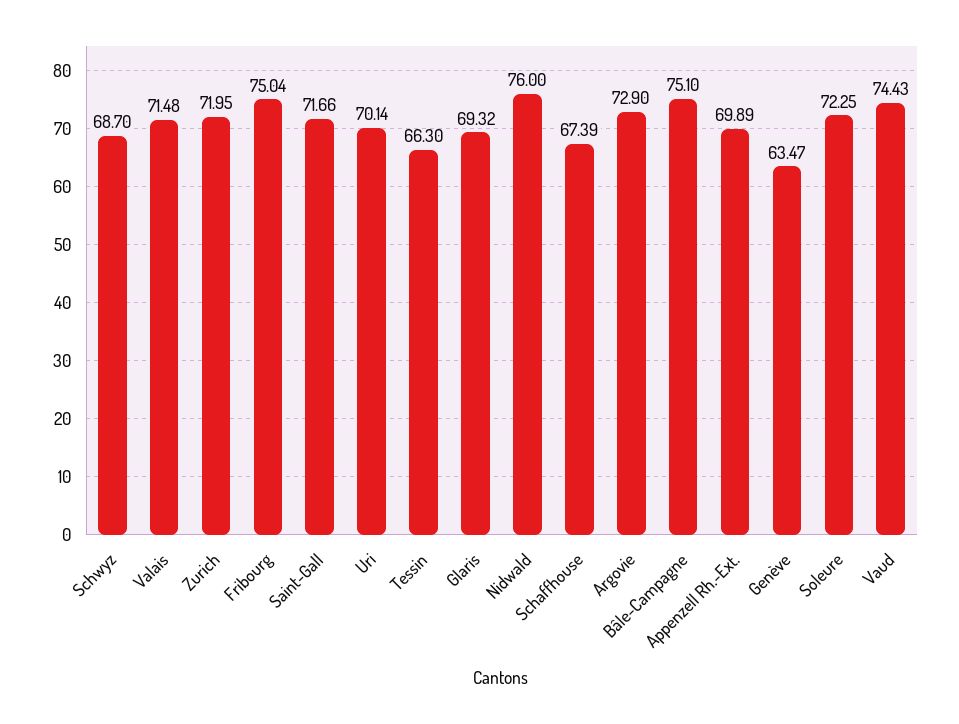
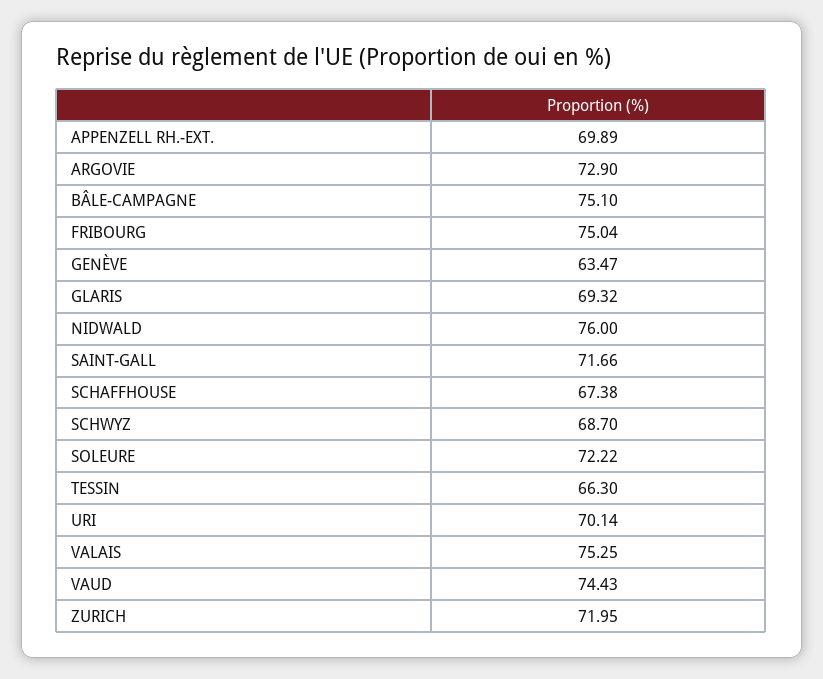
Valais: 71.48 -> 75.25
Schaffhouse: 67.39 -> 67.38
Soleure: 72.25 -> 72.22

